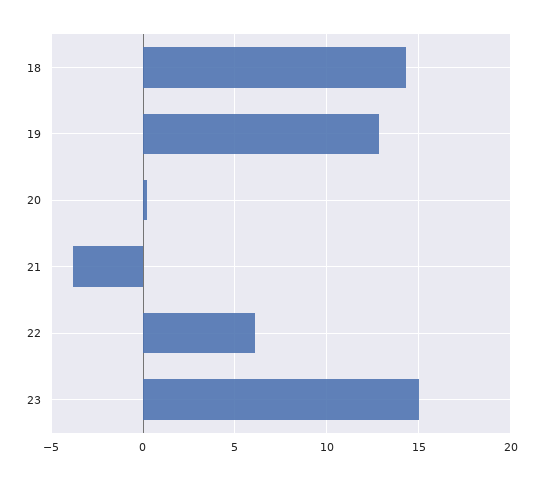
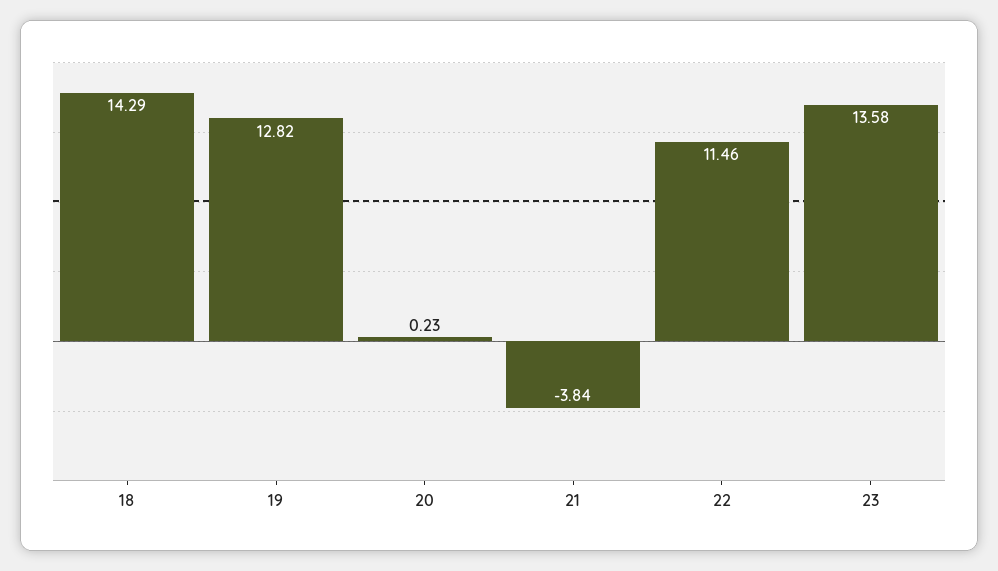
22: 6 -> 11.46
23: 15 -> 13.58

